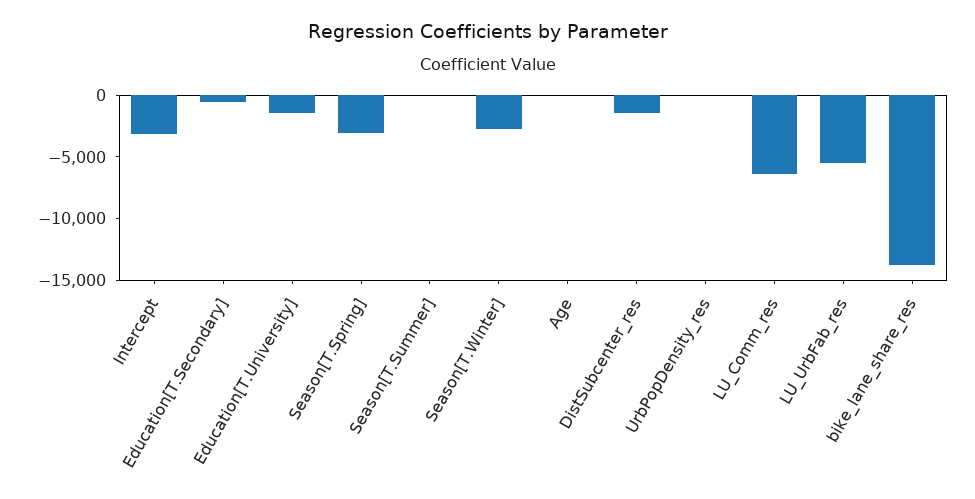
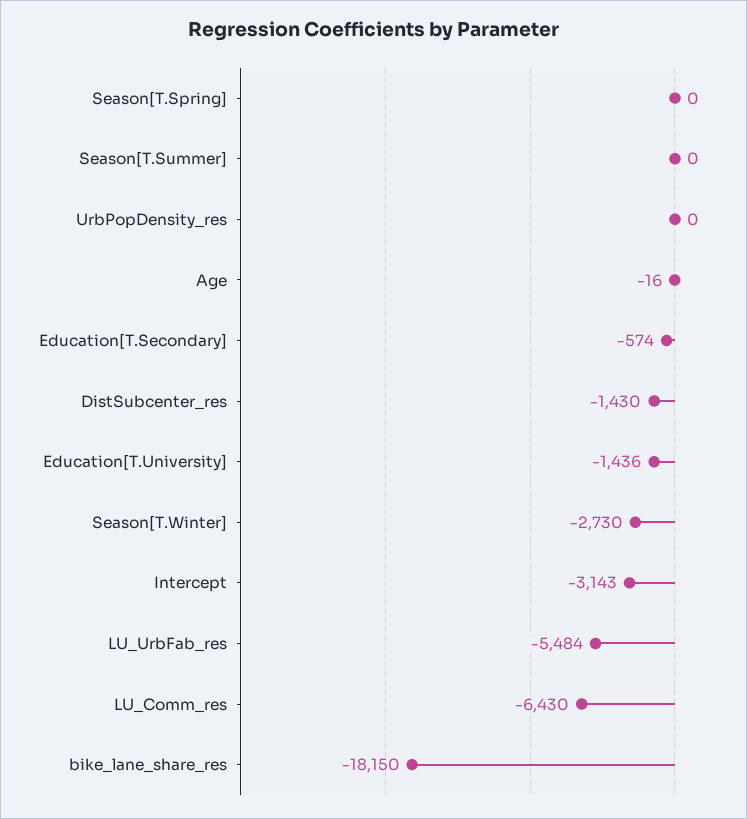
Season[T.Spring]: -3000 -> 0
bike_lane_share_res: -14000 -> -18150

